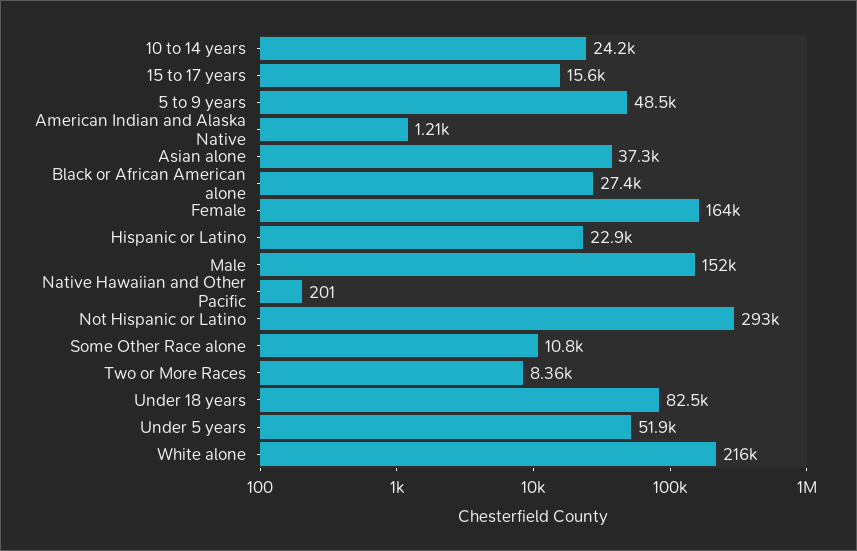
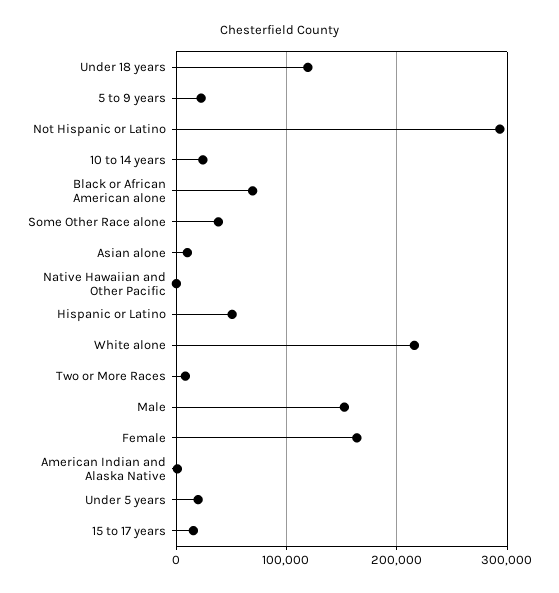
5 to 9 years: 48500 -> 20000
Asian alone: 37300 -> 10000
Black or African American alone: 27400 -> 70000
Hispanic or Latino: 22900 -> 50000
Some Other Race alone: 10800 -> 40000
Under 18 years: 82500 -> 120000
Under 5 years: 51900 -> 20000

